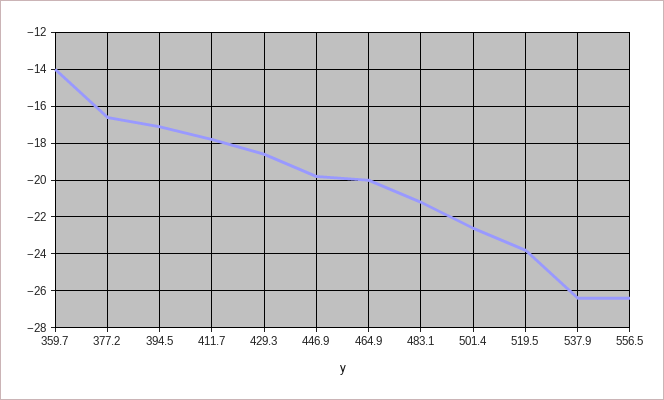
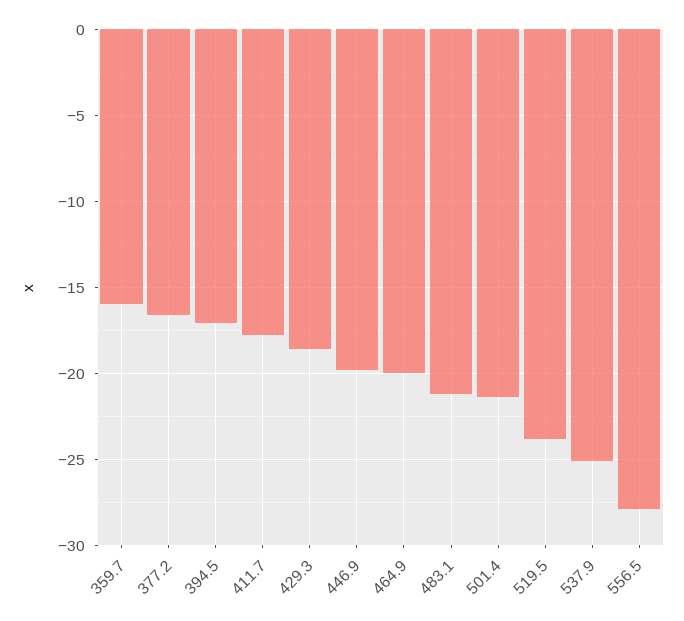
359.7: -14 -> -16
501.4: -22.5 -> -21.5
537.9: -26.5 -> -25
556.5: -26.5 -> -28

